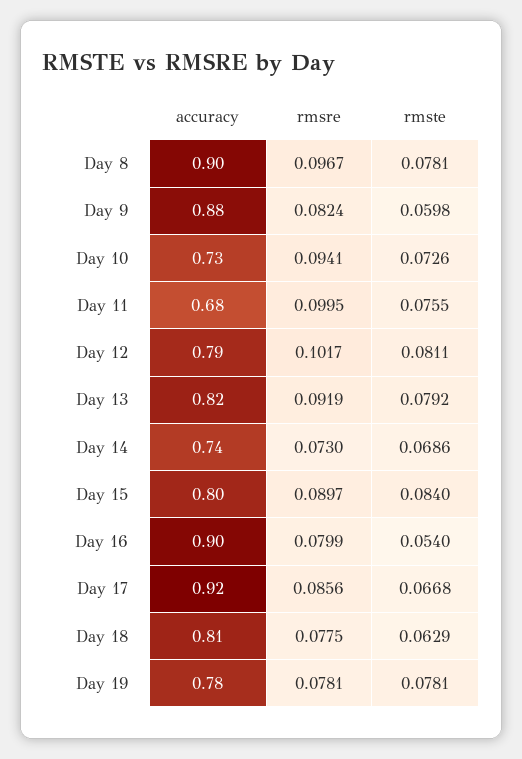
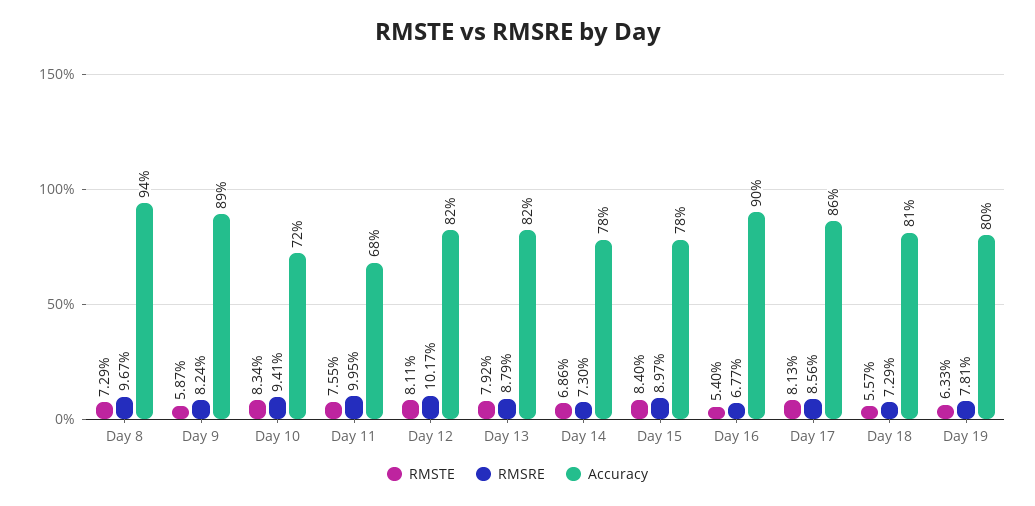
accuracy, Day 8: 0.9 -> 0.94
rmste, Day 8: 0.0781 -> 0.0729
accuracy, Day 9: 0.88 -> 0.89
rmste, Day 9: 0.0598 -> 0.0587
accuracy, Day 10: 0.73 -> 0.72
rmste, Day 10: 0.0726 -> 0.0834
accuracy, Day 12: 0.79 -> 0.82
rmsre, Day 13: 0.0919 -> 0.0879
accuracy, Day 14: 0.74 -> 0.78
accuracy, Day 15: 0.8 -> 0.78
rmsre, Day 16: 0.0799 -> 0.0677
accuracy, Day 17: 0.92 -> 0.86
rmste, Day 17: 0.0668 -> 0.0813
rmsre, Day 18: 0.0775 -> 0.0729
rmste, Day 18: 0.0629 -> 0.0557
accuracy, Day 19: 0.78 -> 0.8
rmste, Day 19: 0.0781 -> 0.0633

